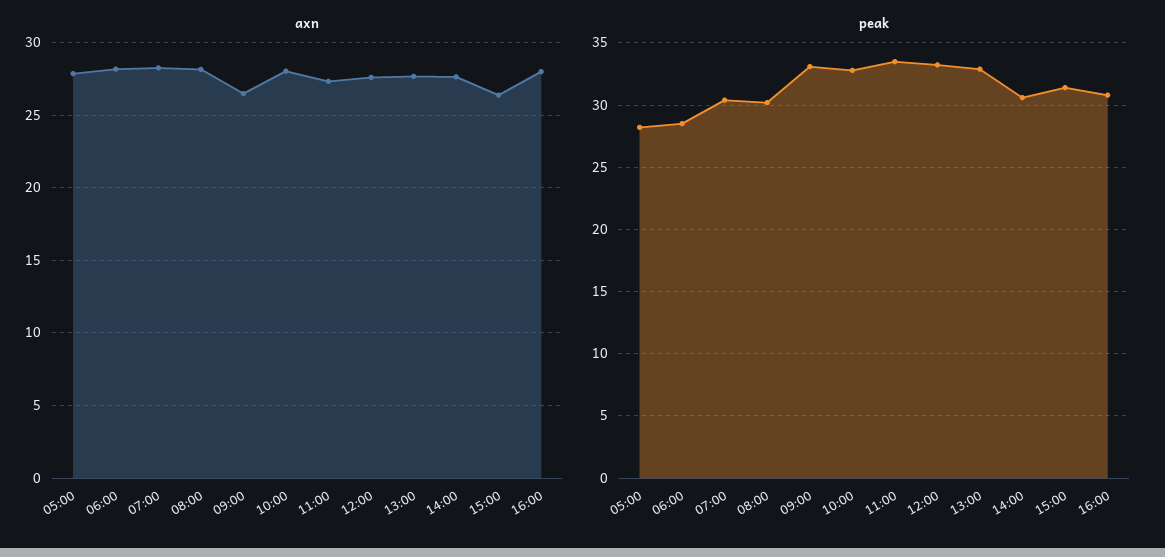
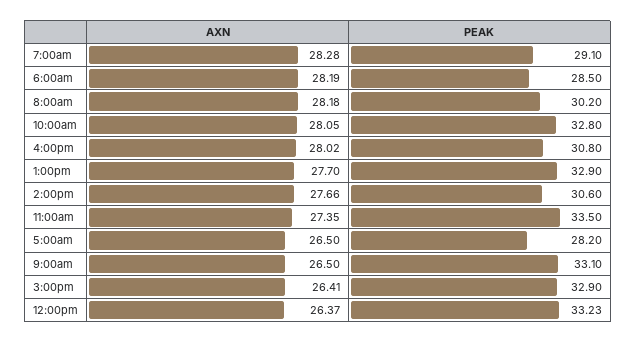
axn, 05:00: 28 -> 26.5
axn, 12:00: 27.5 -> 26.37
peak, 07:00: 30.5 -> 29.1
peak, 15:00: 31.5 -> 32.9

